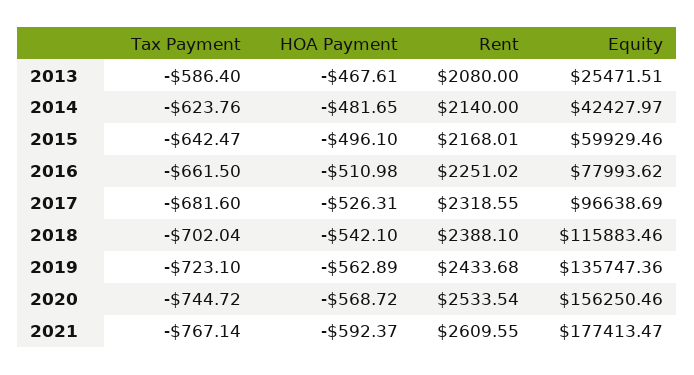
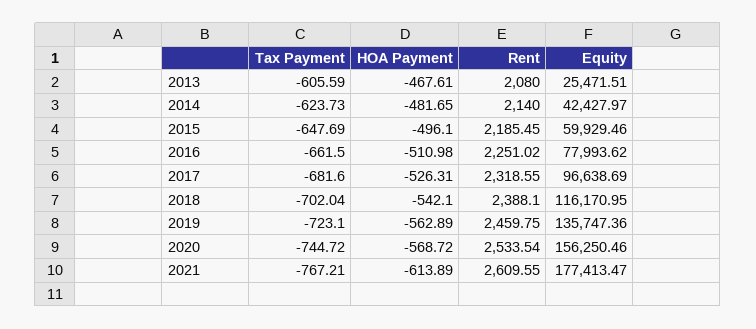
Tax Payment, 2013: -586.4 -> -605.59
Tax Payment, 2014: -623.76 -> -623.73
Tax Payment, 2015: -642.47 -> -647.69
Rent, 2015: 2168.01 -> 2185.45
Equity, 2018: 115883.46 -> 116170.95
Rent, 2019: 2433.68 -> 2459.75
Tax Payment, 2021: -767.14 -> -767.21
HOA Payment, 2021: -592.37 -> -613.89

